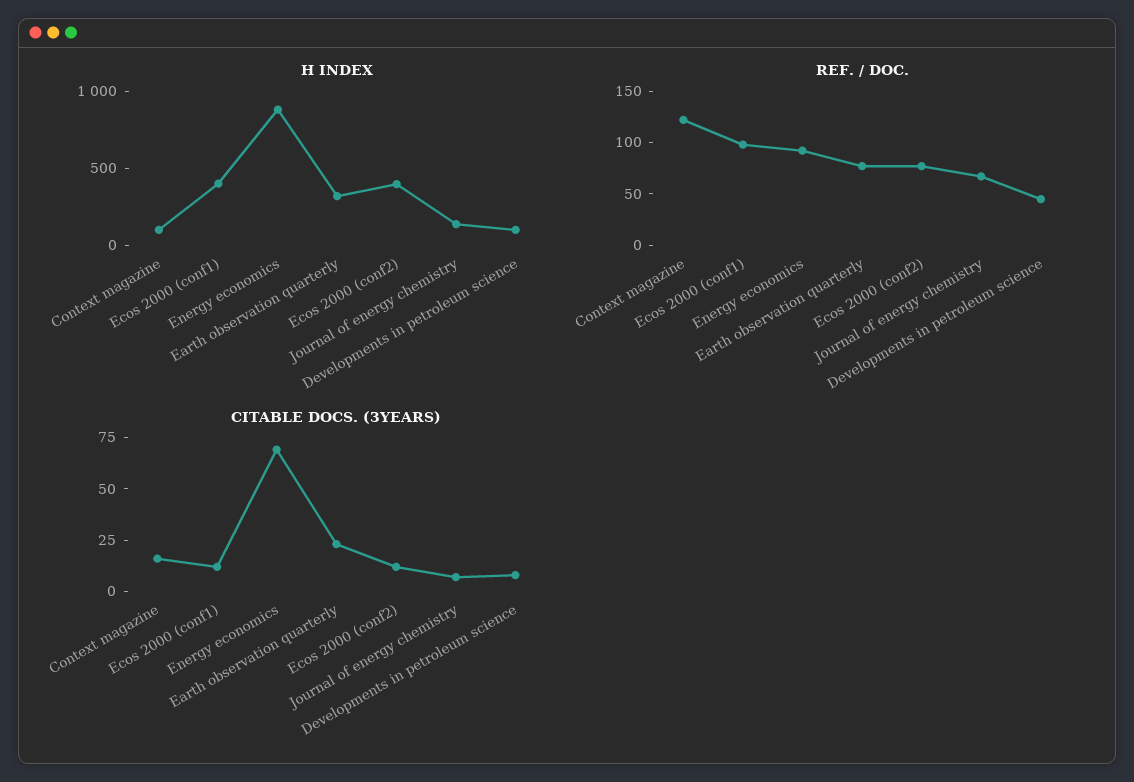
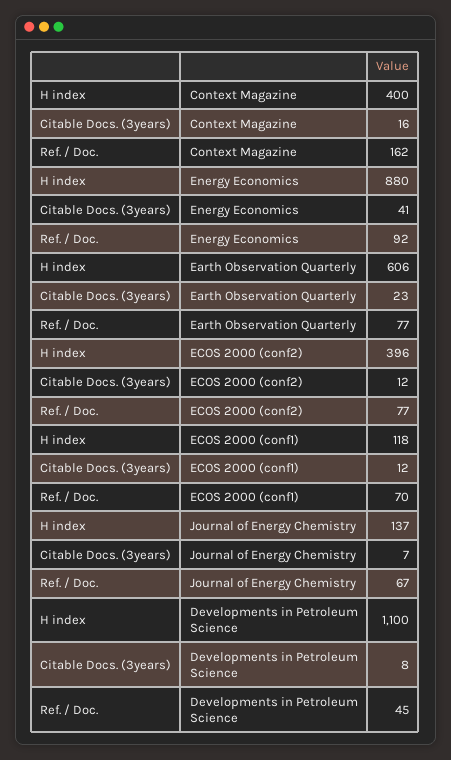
H INDEX, Context magazine: 100 -> 400
H INDEX, Ecos 2000 (conf1): 400 -> 118
H INDEX, Earth observation quarterly: 300 -> 606
H INDEX, Developments in petroleum science: 100 -> 1100
REF. / DOC., Context magazine: 120 -> 162
REF. / DOC., Ecos 2000 (conf1): 100 -> 70
CITABLE DOCS. (3YEARS), Energy economics: 70 -> 41

